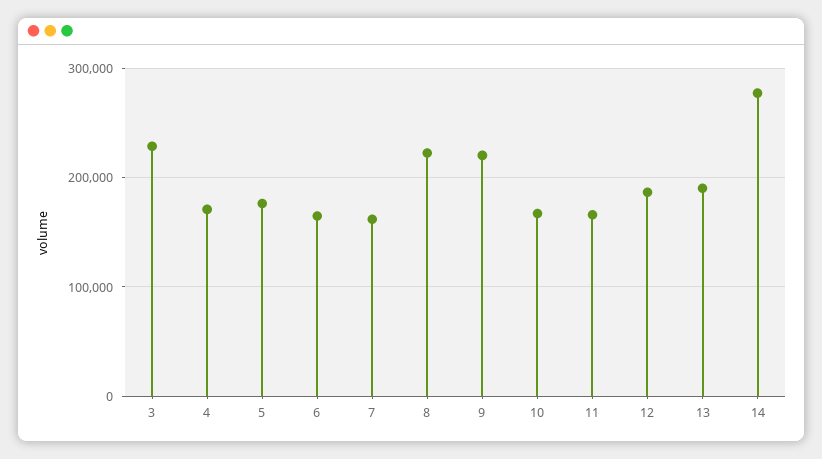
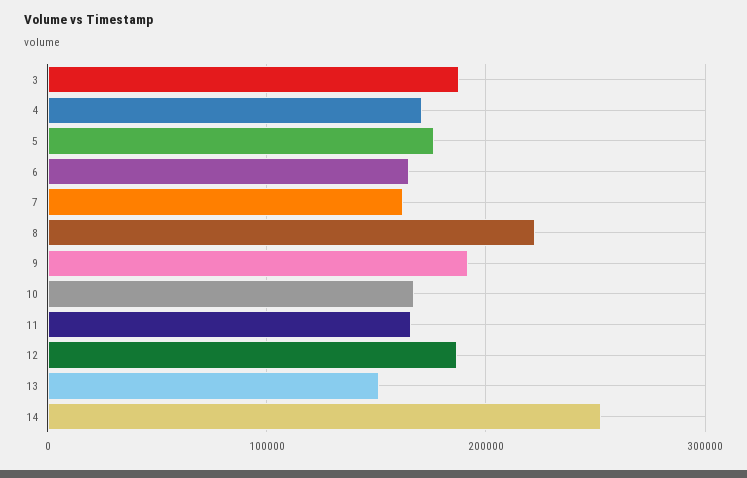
3: 230000 -> 190000
9: 220000 -> 190000
13: 190000 -> 150000
14: 280000 -> 250000

